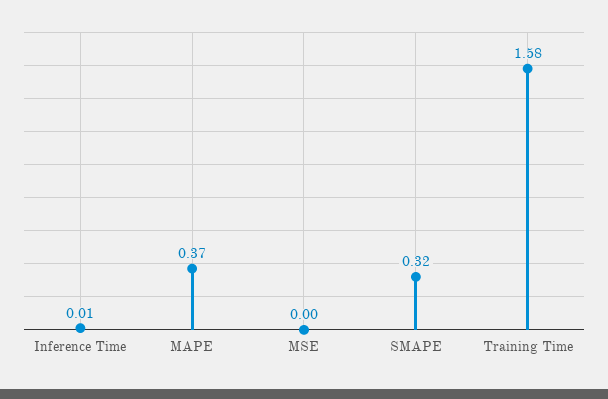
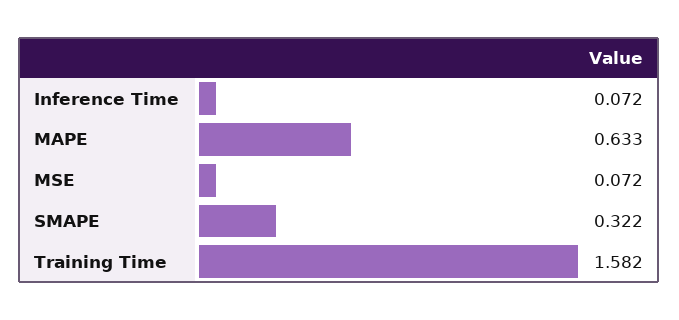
Inference Time: 0.01 -> 0.072
MAPE: 0.37 -> 0.633
MSE: 0 -> 0.072

